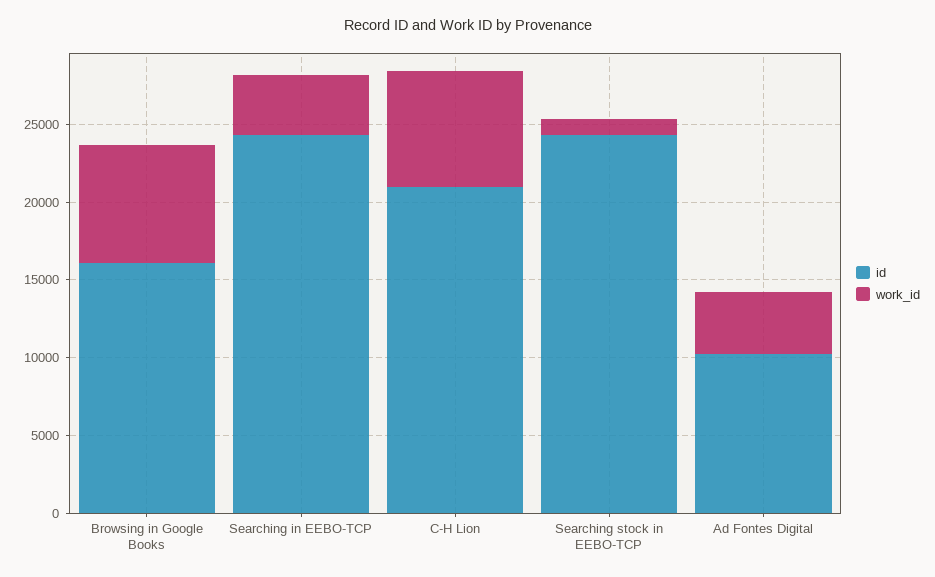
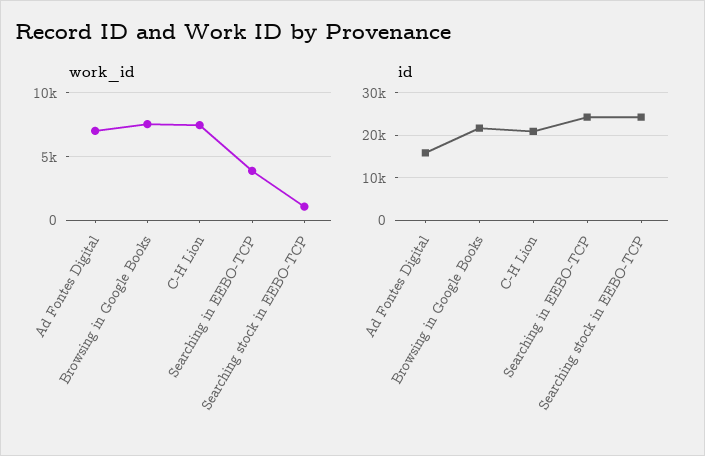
id, Browsing in Google Books: 16000 -> 22000
id, Ad Fontes Digital: 10000 -> 16000
work_id, Ad Fontes Digital: 4000 -> 7000

